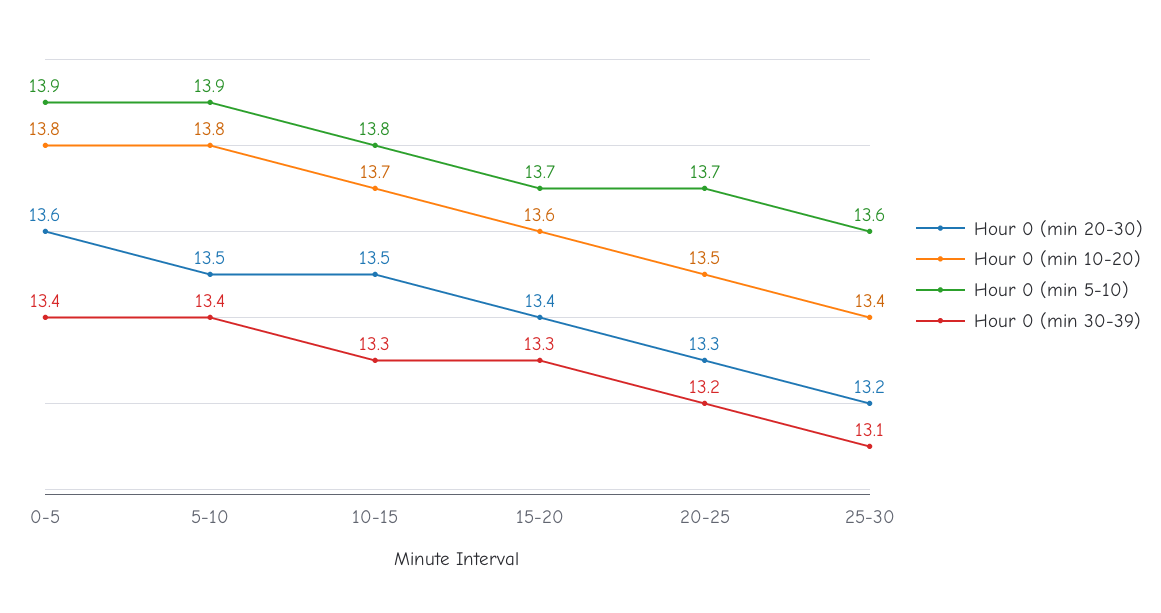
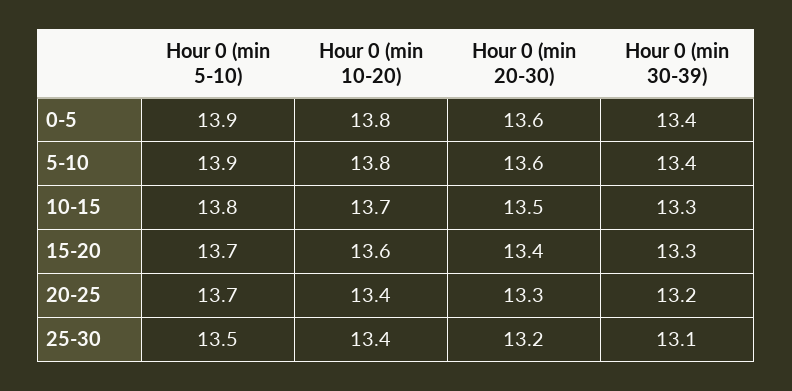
Hour 0 (min 20-30), 5-10: 13.5 -> 13.6
Hour 0 (min 10-20), 20-25: 13.5 -> 13.4
Hour 0 (min 5-10), 25-30: 13.6 -> 13.5

